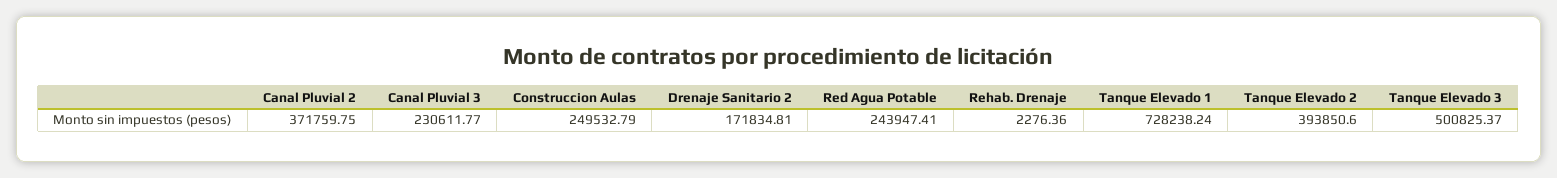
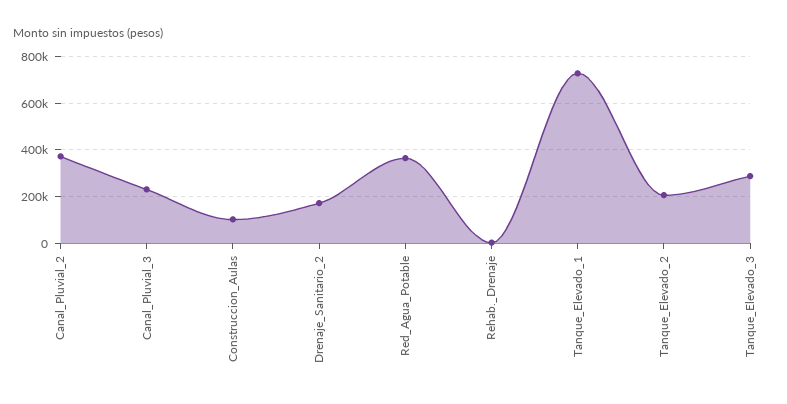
Construccion Aulas: 249532.79 -> 100000
Red Agua Potable: 243947.41 -> 350000
Tanque Elevado 2: 393850.6 -> 200000
Tanque Elevado 3: 500825.37 -> 300000

